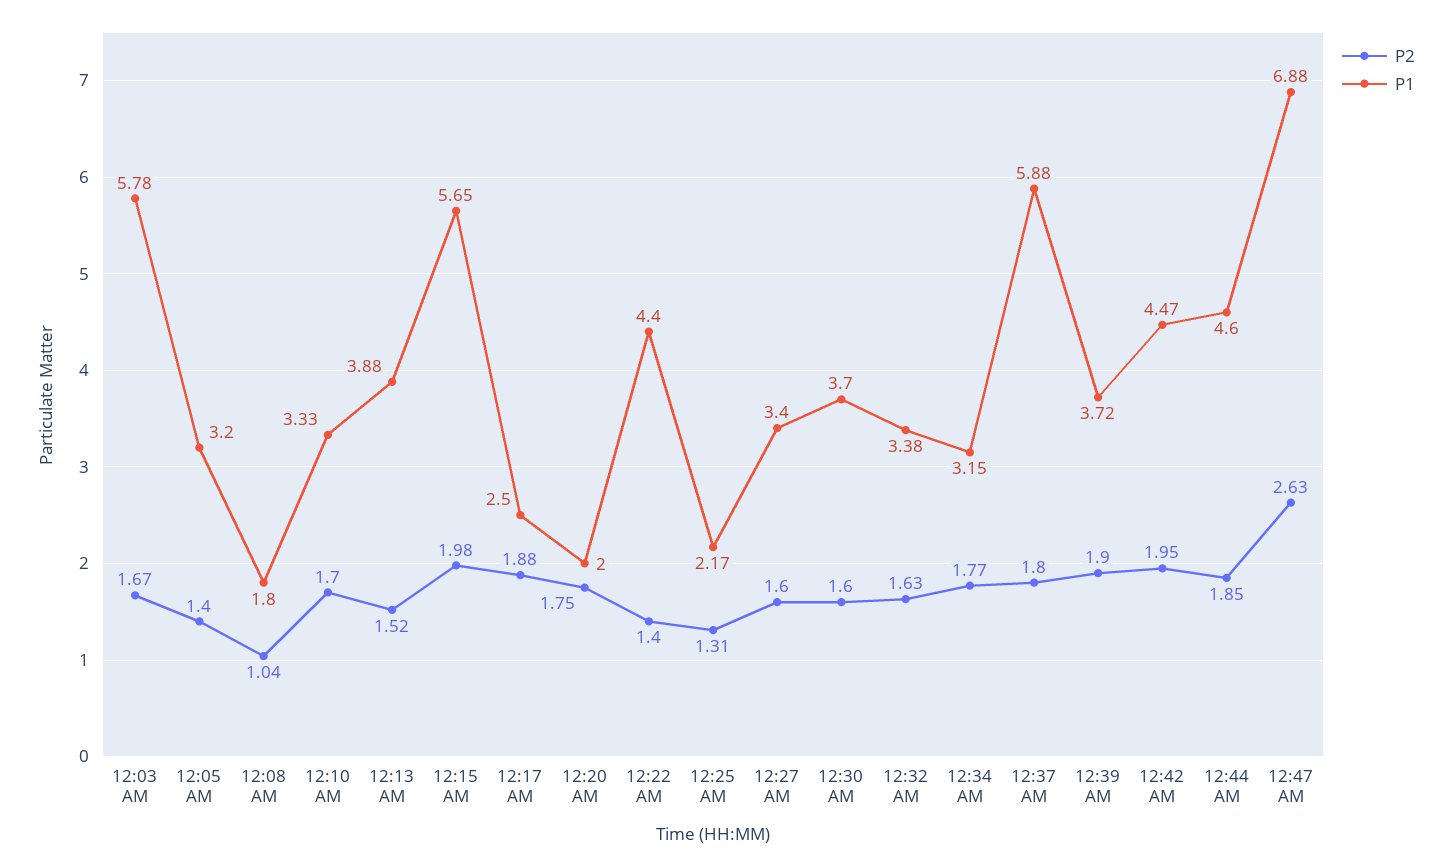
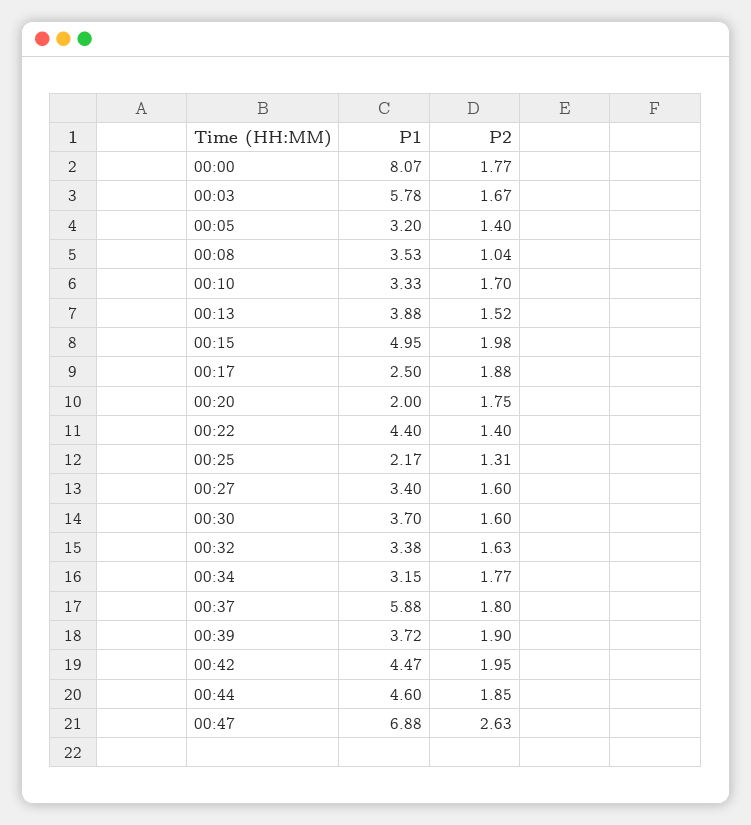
P1, 12:08 AM: 1.8 -> 3.53
P1, 12:15 AM: 5.65 -> 4.95
P1, 00:00: none -> 8.07
P2, 00:00: none -> 1.77

